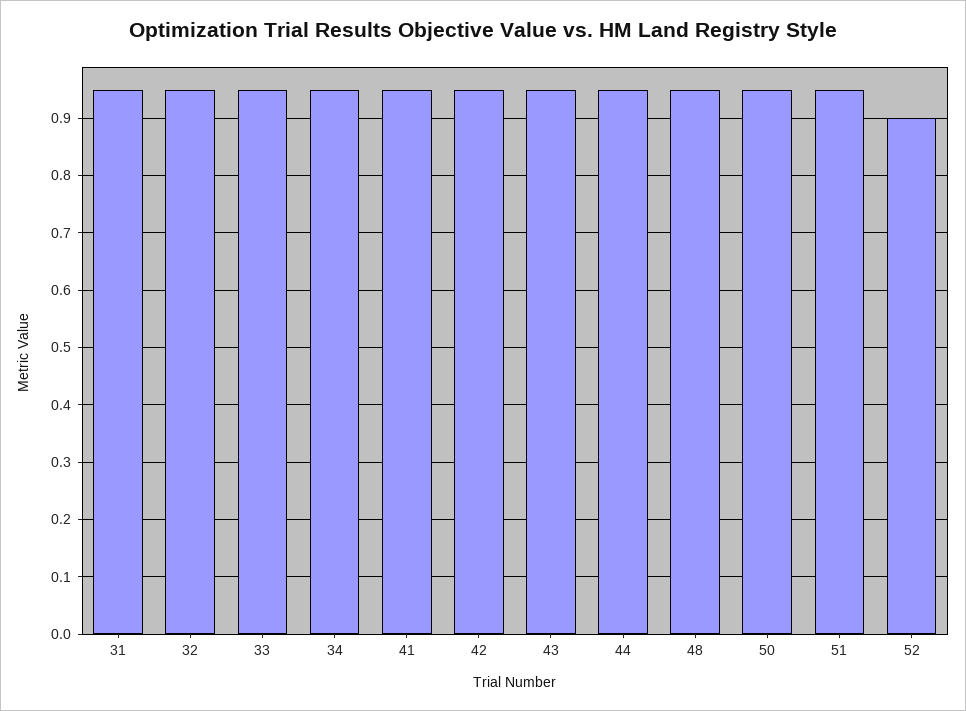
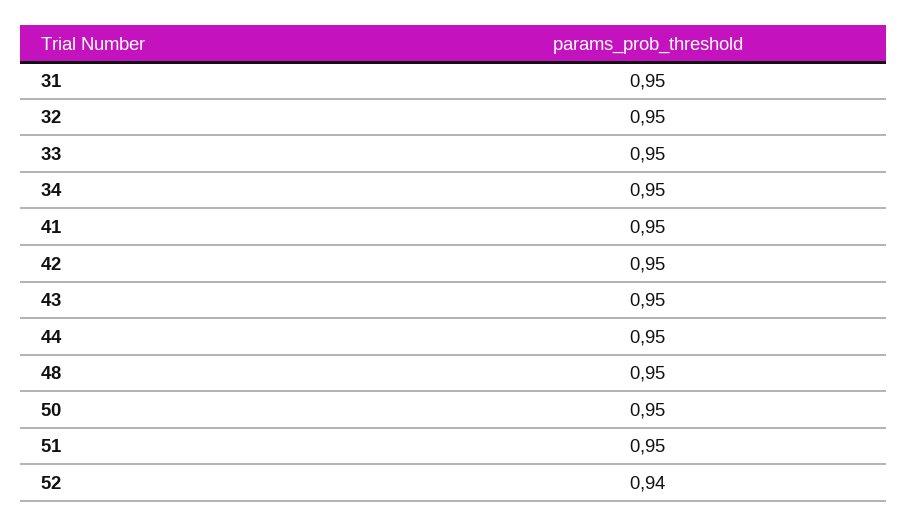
52: 0.9 -> 0.94

